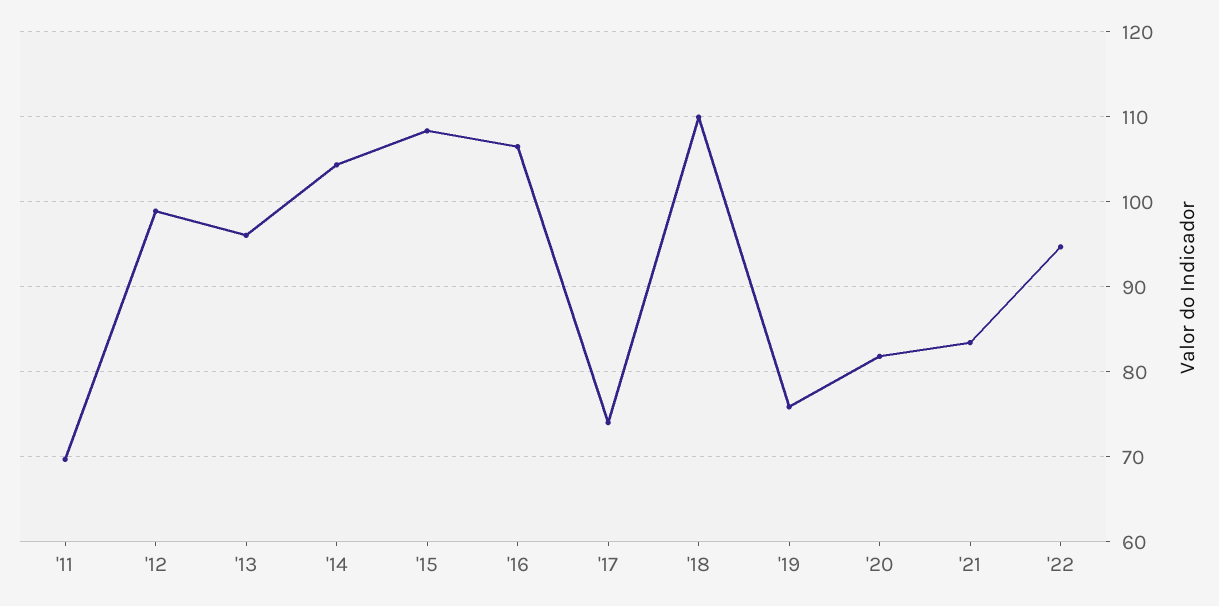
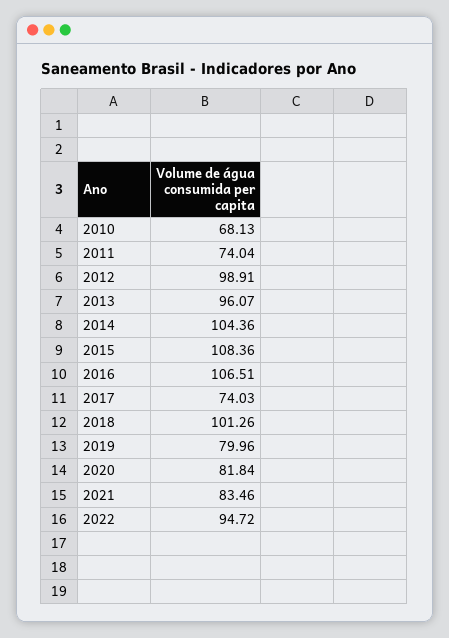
'11: 70 -> 74.04
'18: 110 -> 101.26
'19: 76 -> 79.96
2010: none -> 68.13

